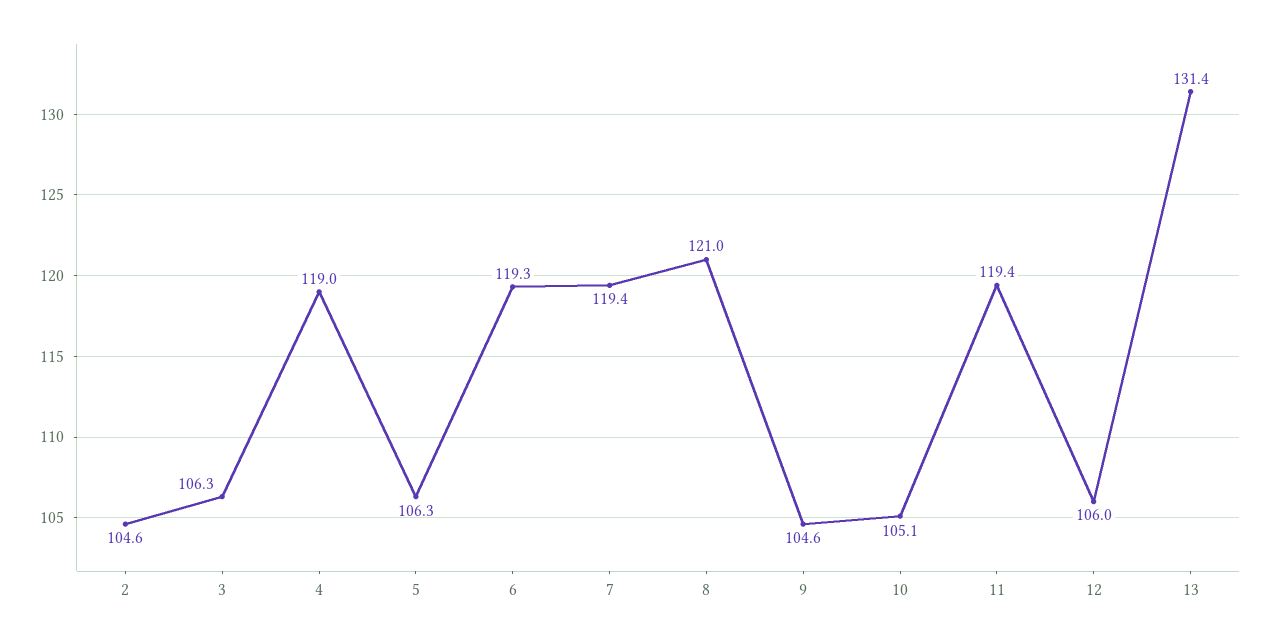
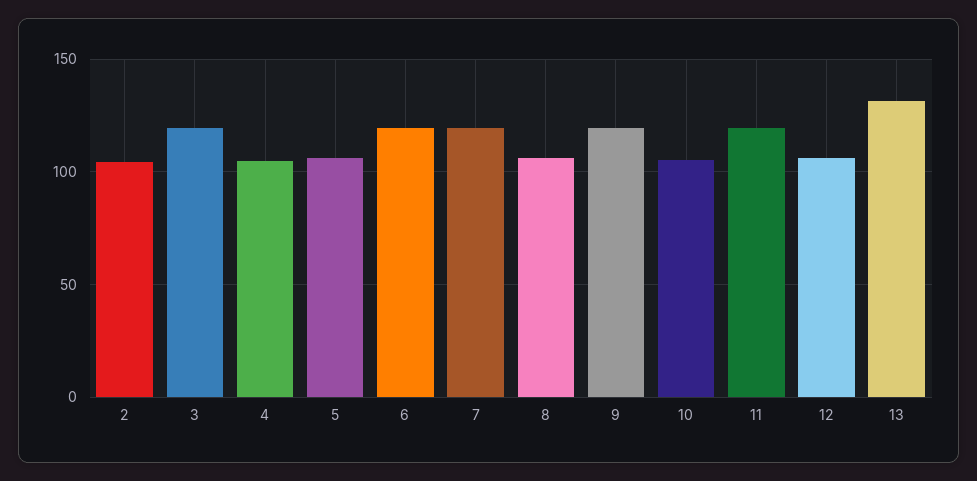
3: 106.3 -> 120
4: 119 -> 105
8: 121 -> 105
9: 104.6 -> 120

